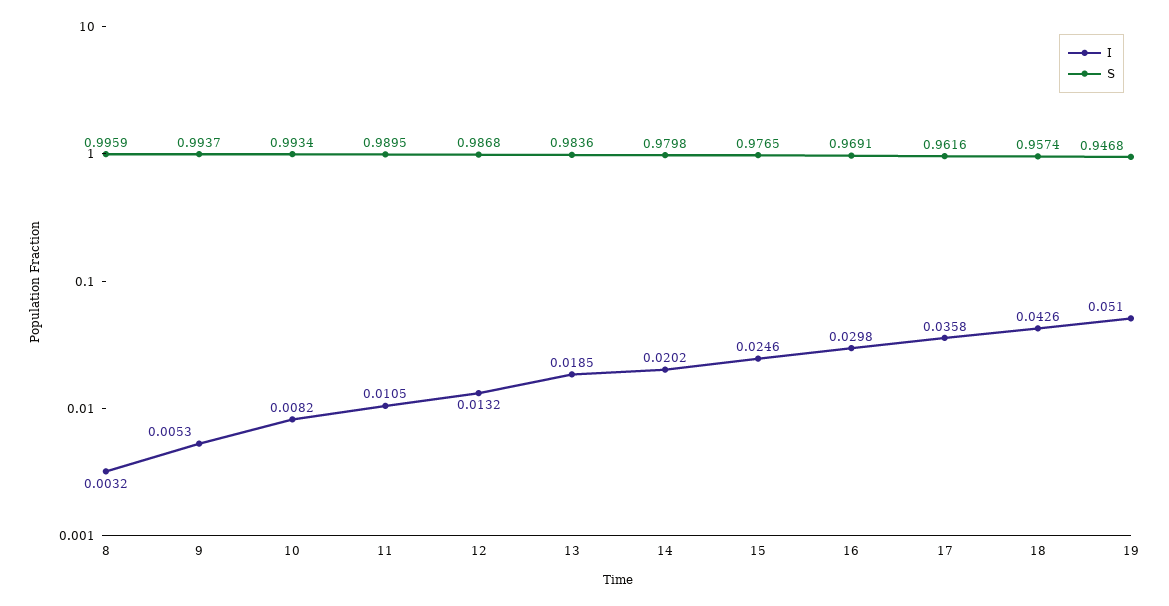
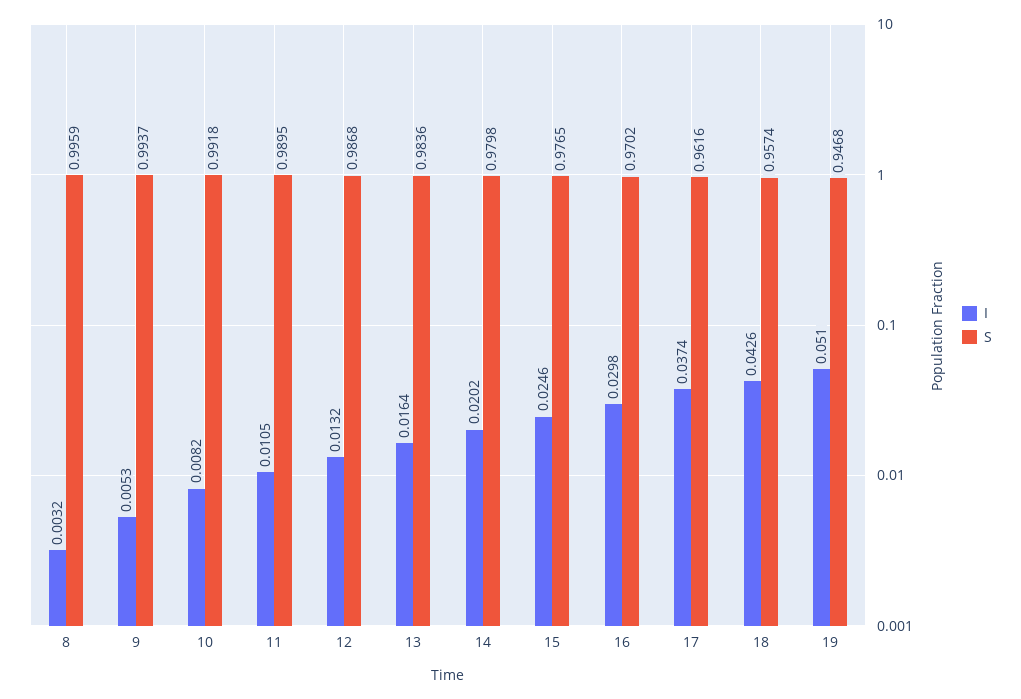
S, 10: 0.9934 -> 0.9918
I, 13: 0.0185 -> 0.0164
S, 16: 0.9691 -> 0.9702
I, 17: 0.0358 -> 0.0374

